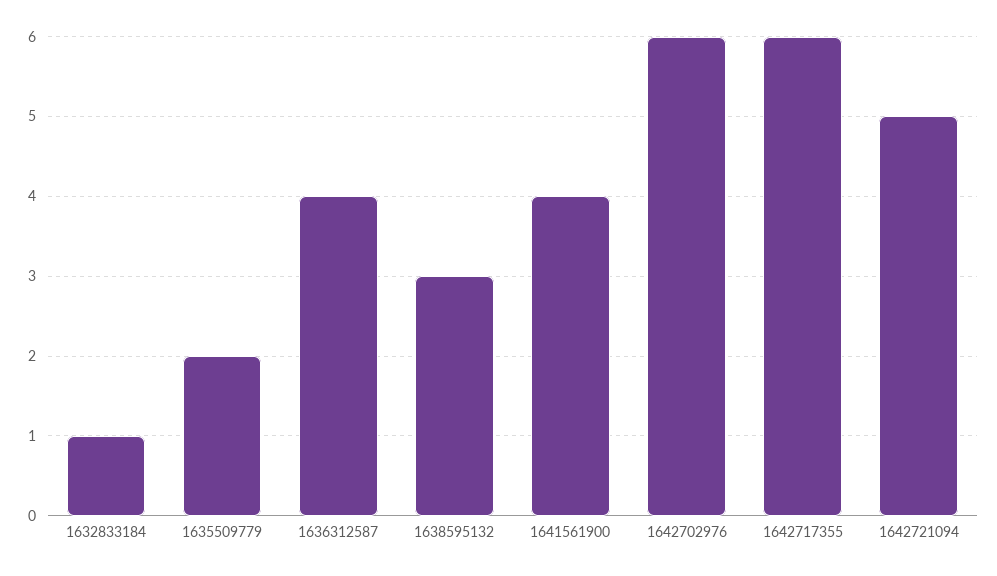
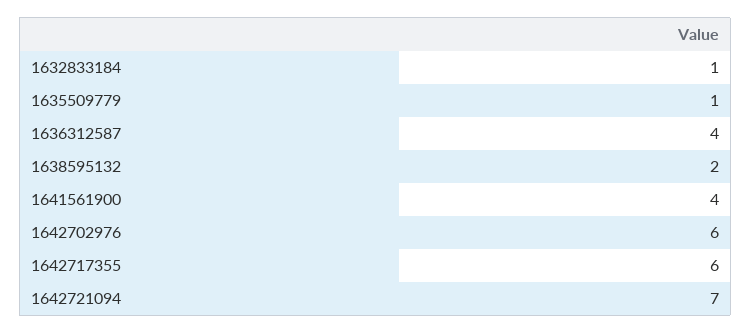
1635509779: 2 -> 1
1638595132: 3 -> 2
1642721094: 5 -> 7

